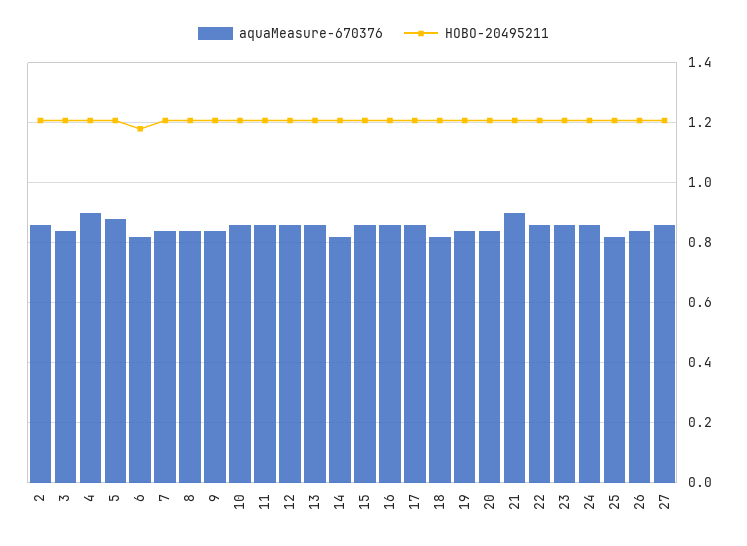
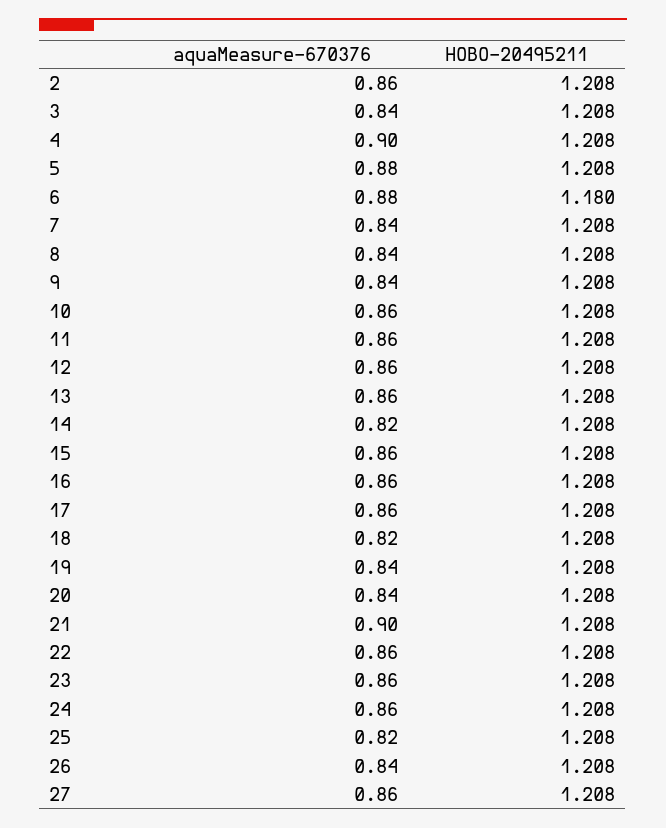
aquaMeasure-670376, 6: 0.825 -> 0.88

